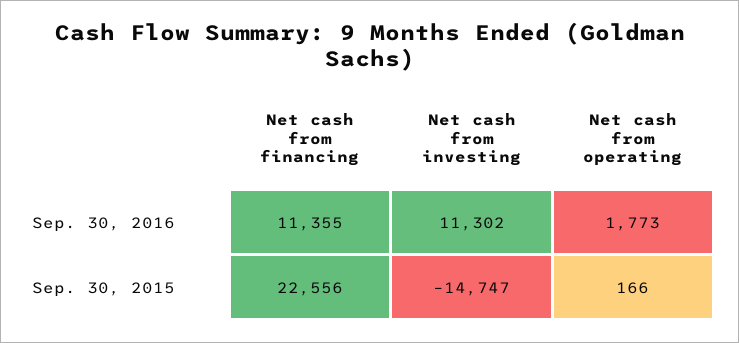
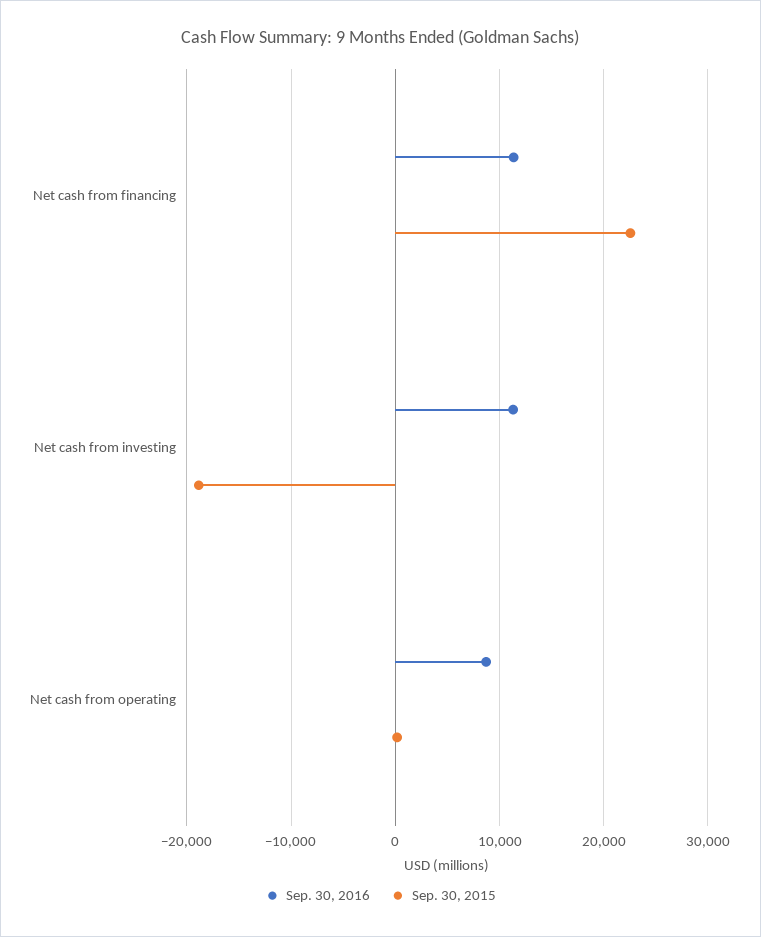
Sep. 30, 2016, Net cash from operating: 1773 -> 9000
Sep. 30, 2015, Net cash from investing: -14747 -> -19000

